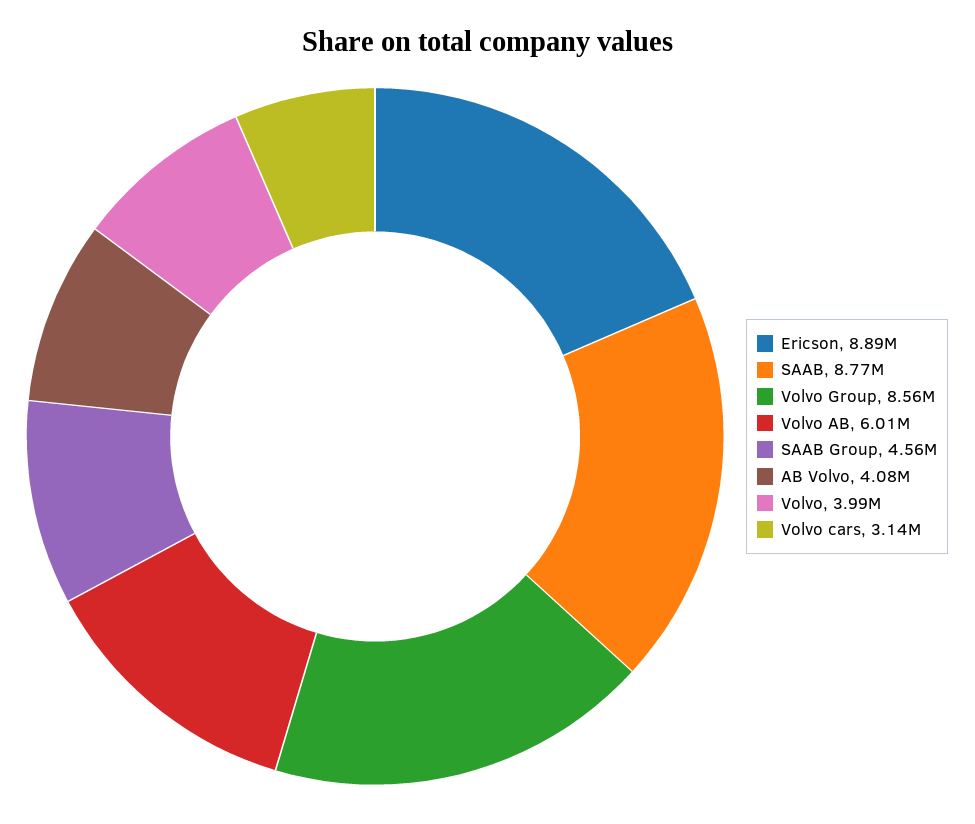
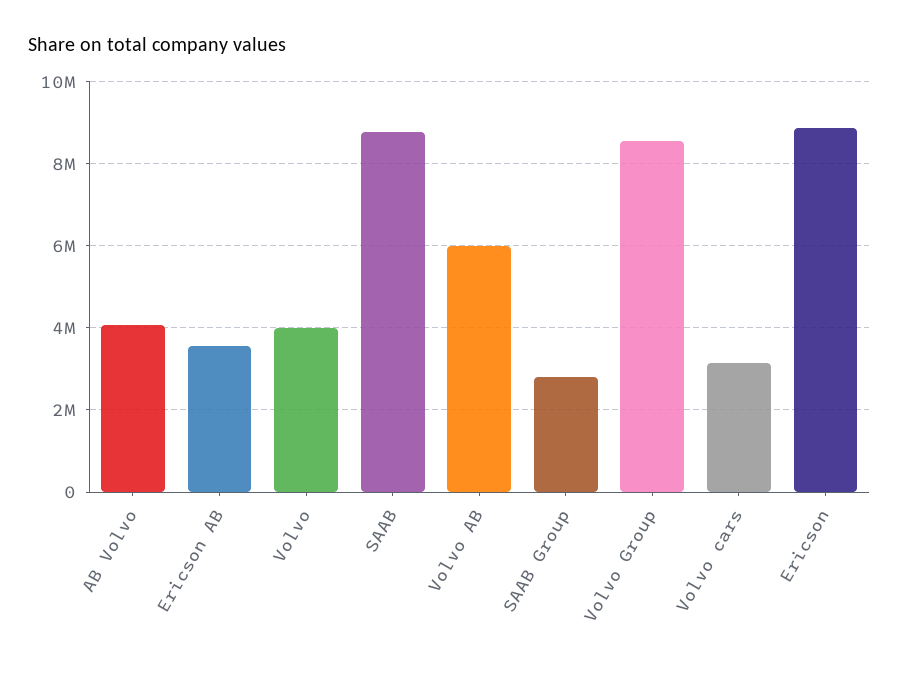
SAAB Group: 4560000 -> 2800000
Ericson AB: none -> 3600000

